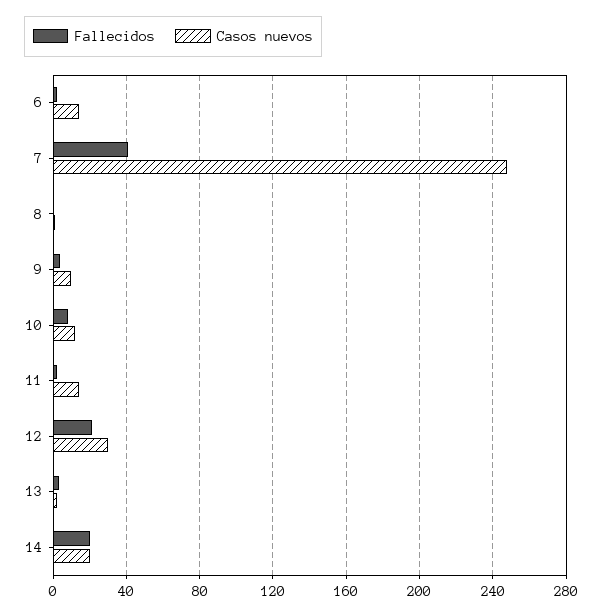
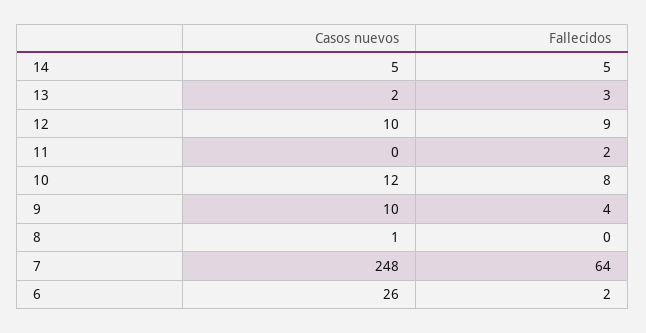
Casos nuevos, 6: 15 -> 26
Fallecidos, 7: 40 -> 64
Casos nuevos, 11: 15 -> 0
Fallecidos, 12: 20 -> 9
Casos nuevos, 12: 30 -> 10
Fallecidos, 14: 20 -> 5
Casos nuevos, 14: 20 -> 5

